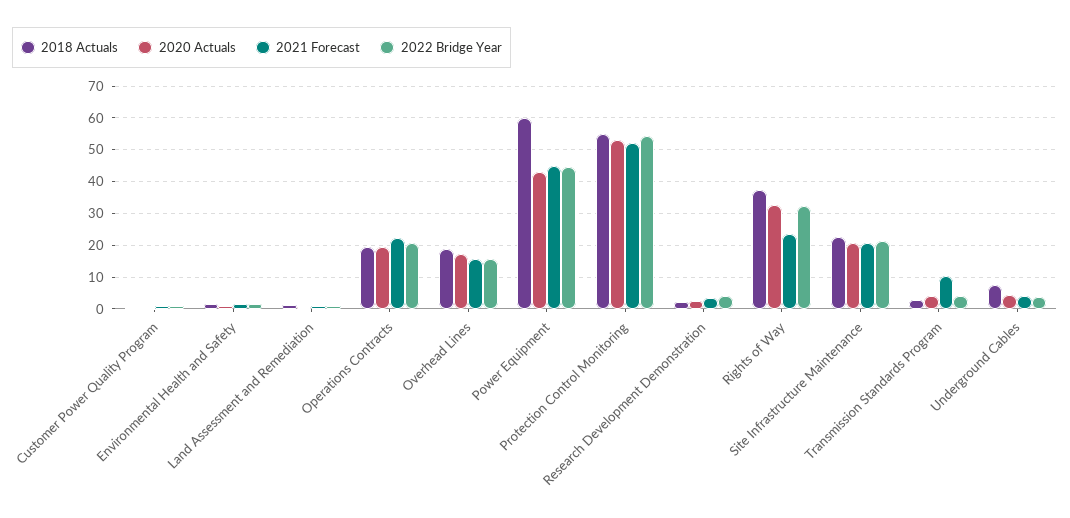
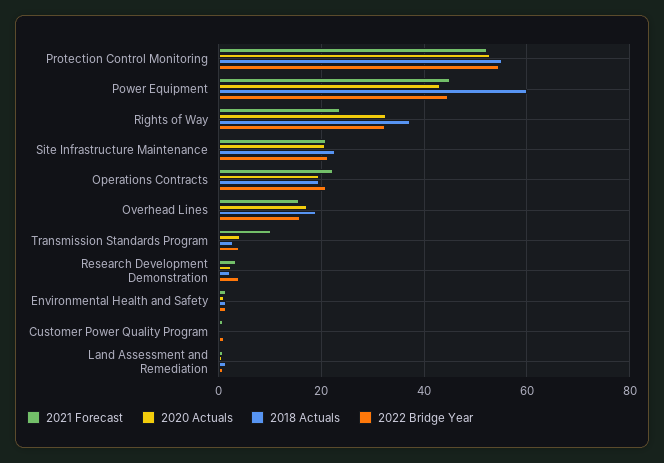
2018 Actuals, Underground Cables: 8 -> none
2020 Actuals, Underground Cables: 4 -> none
2021 Forecast, Underground Cables: 4 -> none
2022 Bridge Year, Underground Cables: 4 -> none

